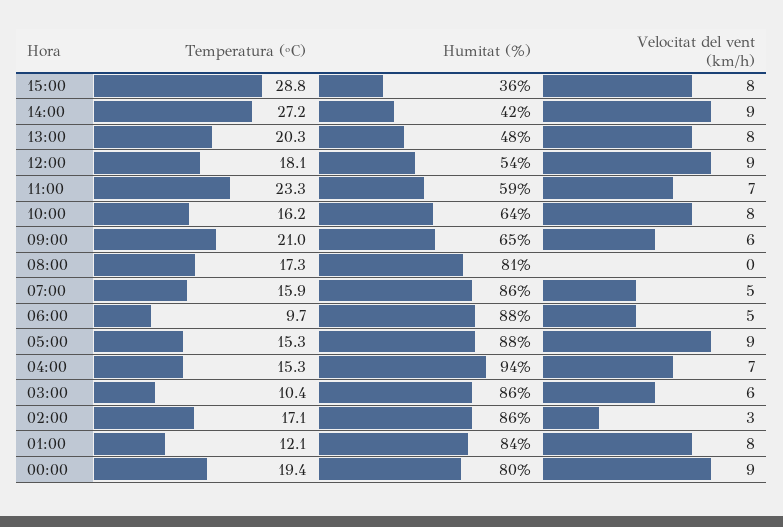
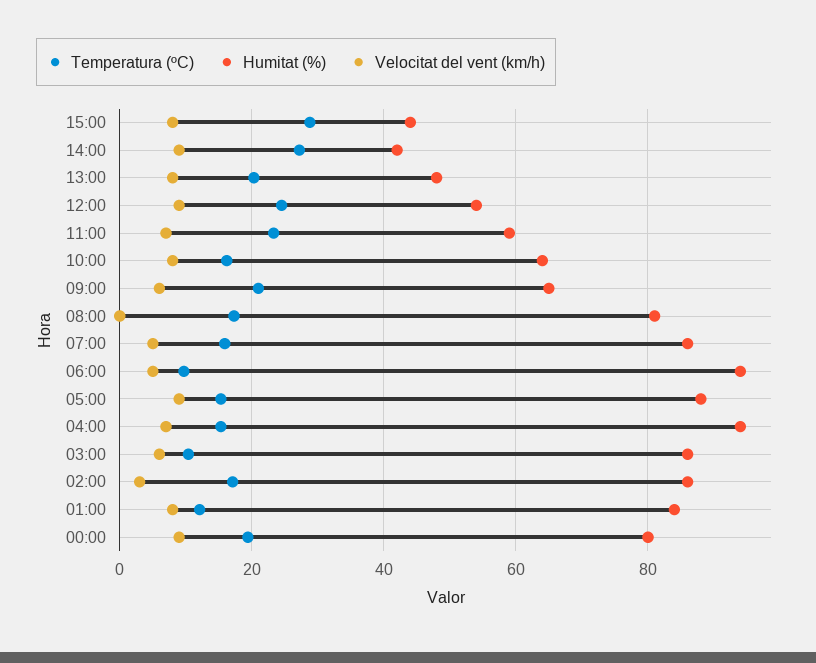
Humitat (%), 15:00: 36 -> 44
Temperatura (ºC), 12:00: 18.1 -> 24
Humitat (%), 06:00: 88 -> 94

